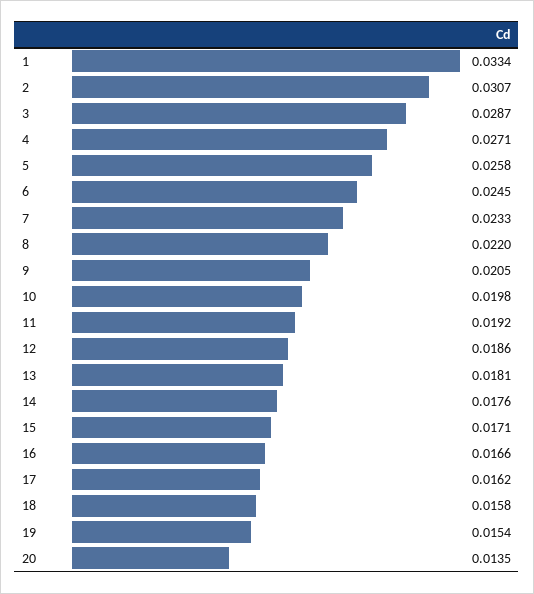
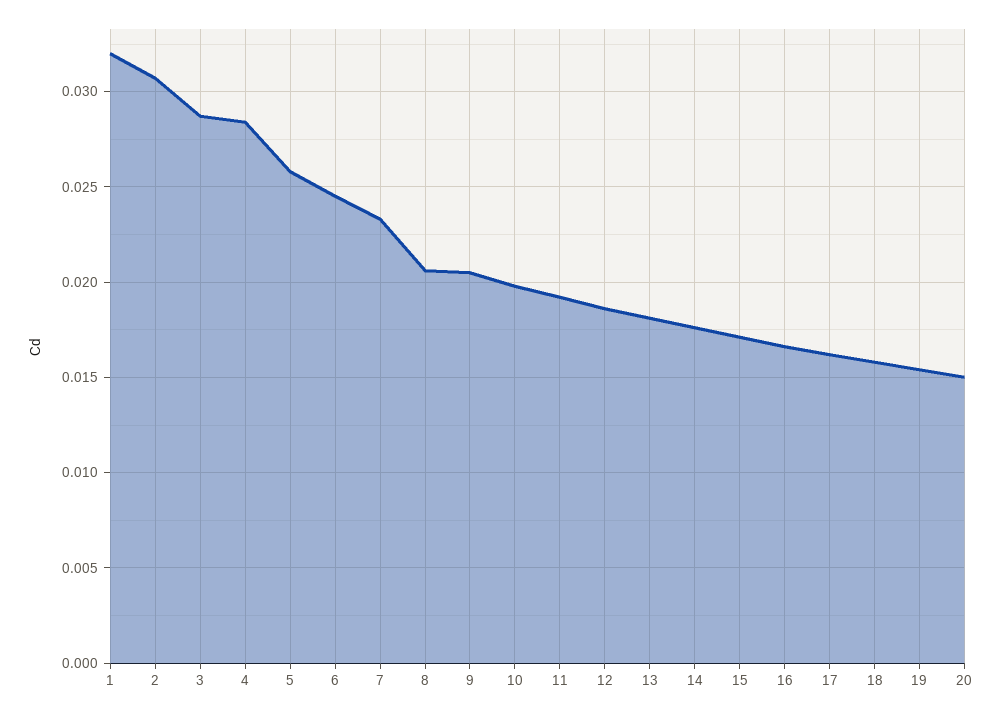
1: 0.0334 -> 0.032
4: 0.0271 -> 0.0285
8: 0.022 -> 0.0205
20: 0.0135 -> 0.015

